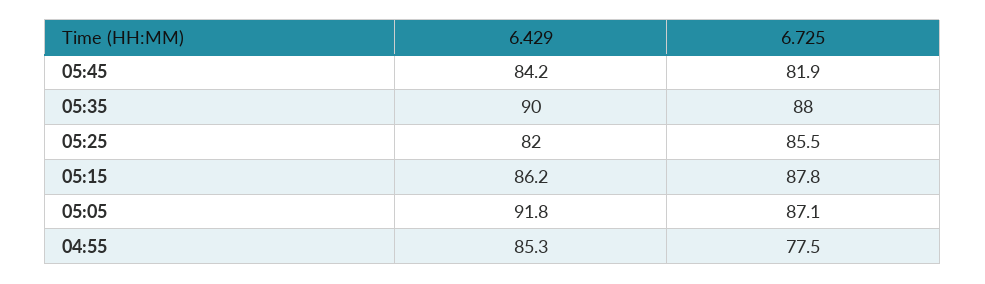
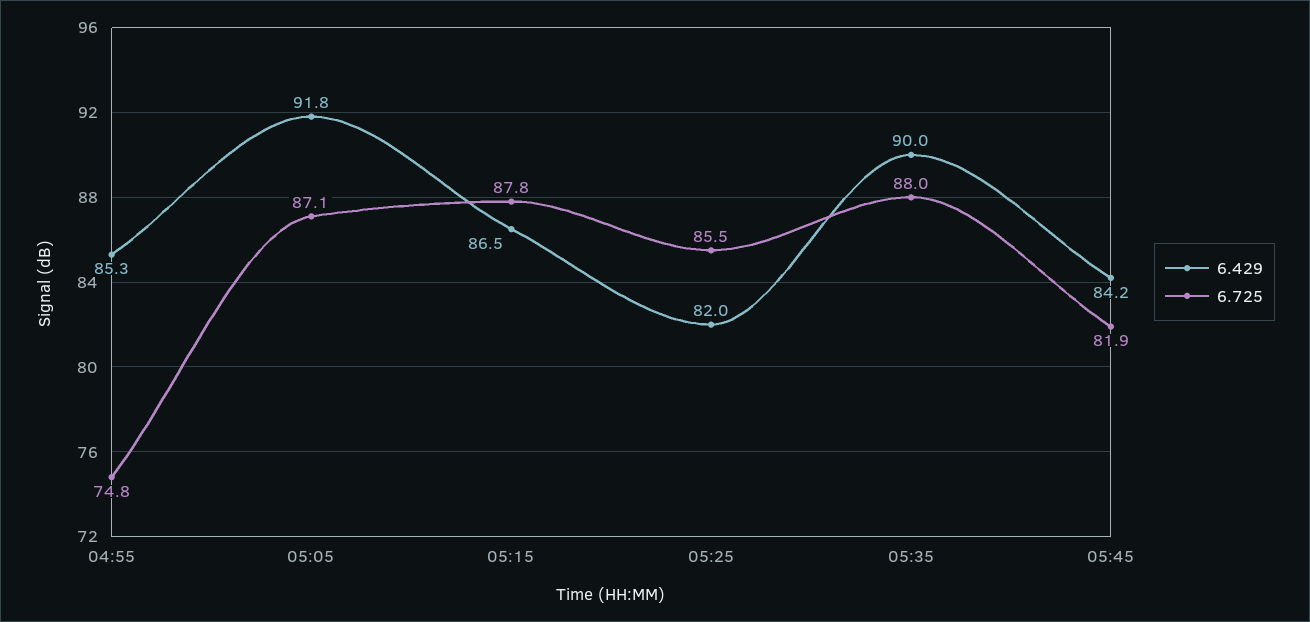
6.429, 05:15: 86.2 -> 86.5
6.725, 04:55: 77.5 -> 74.8

